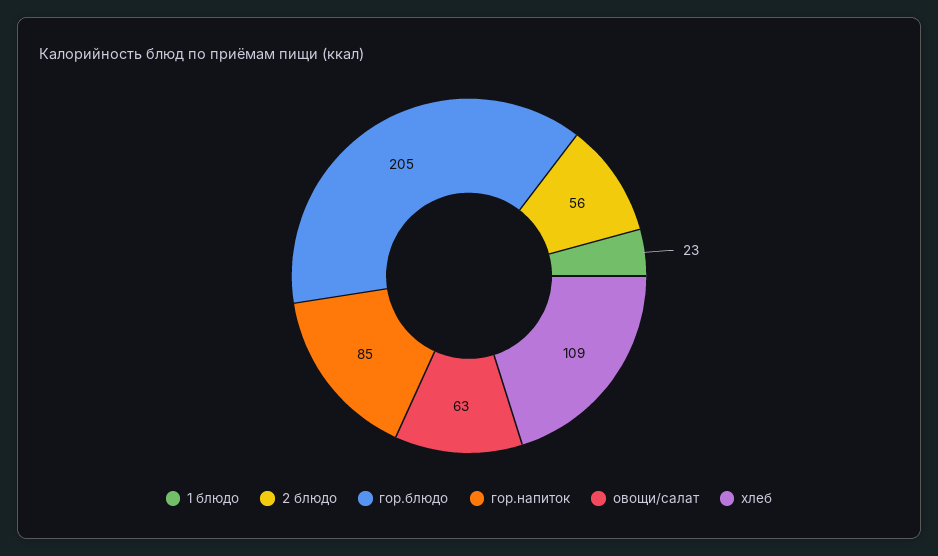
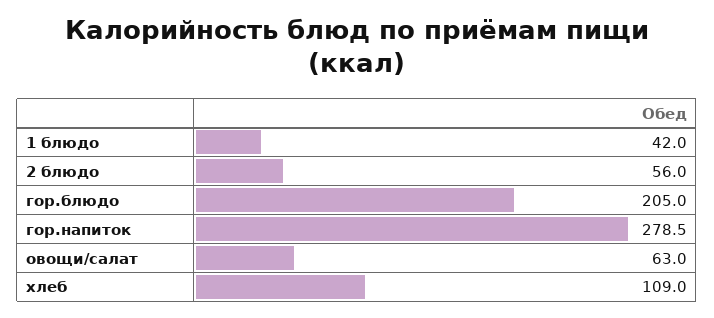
1 блюдо: 23 -> 42
гор.напиток: 85 -> 278.5

